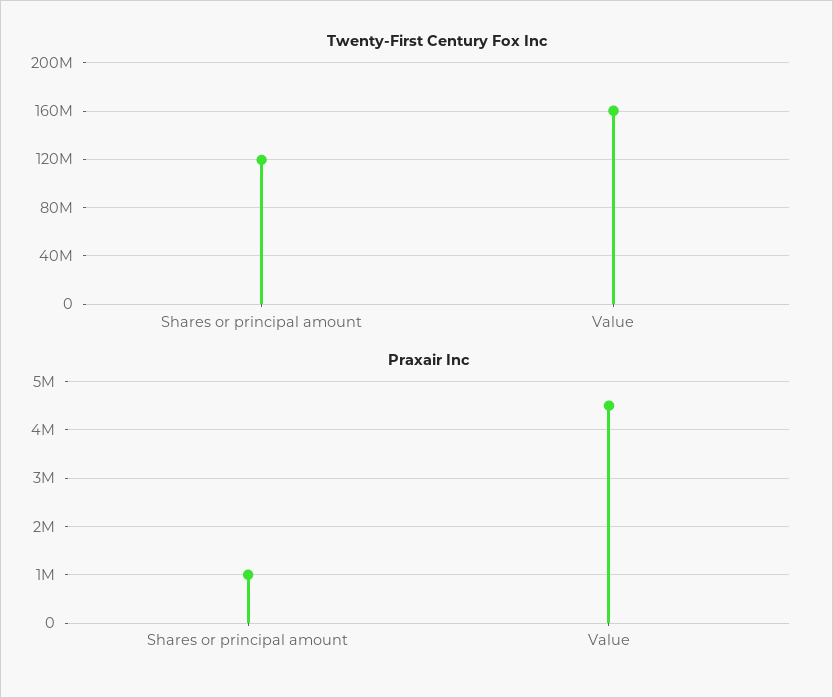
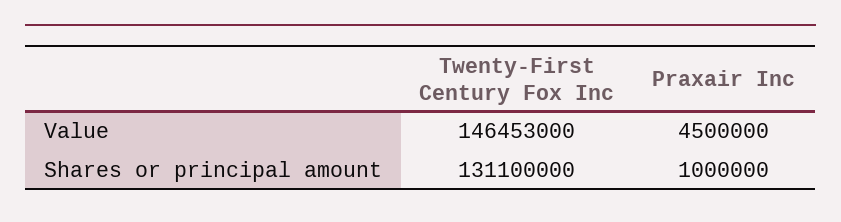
Twenty-First Century Fox Inc, Shares or principal amount: 120000000 -> 131100000
Twenty-First Century Fox Inc, Value: 160000000 -> 146453000

